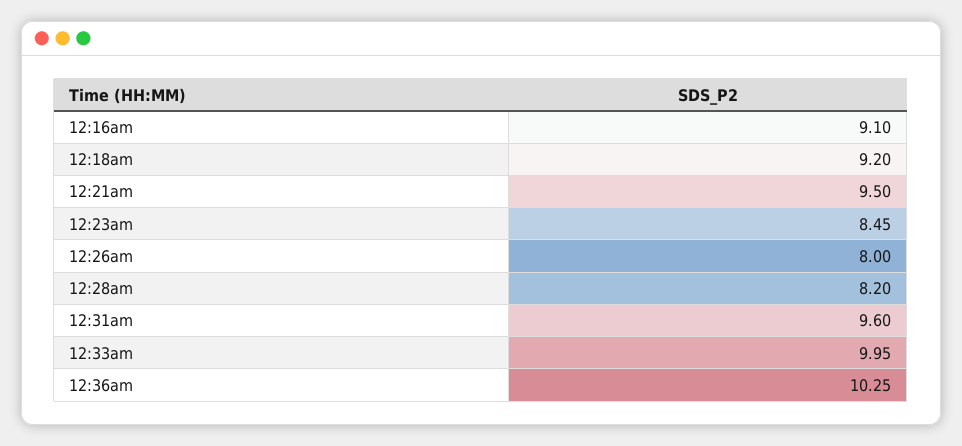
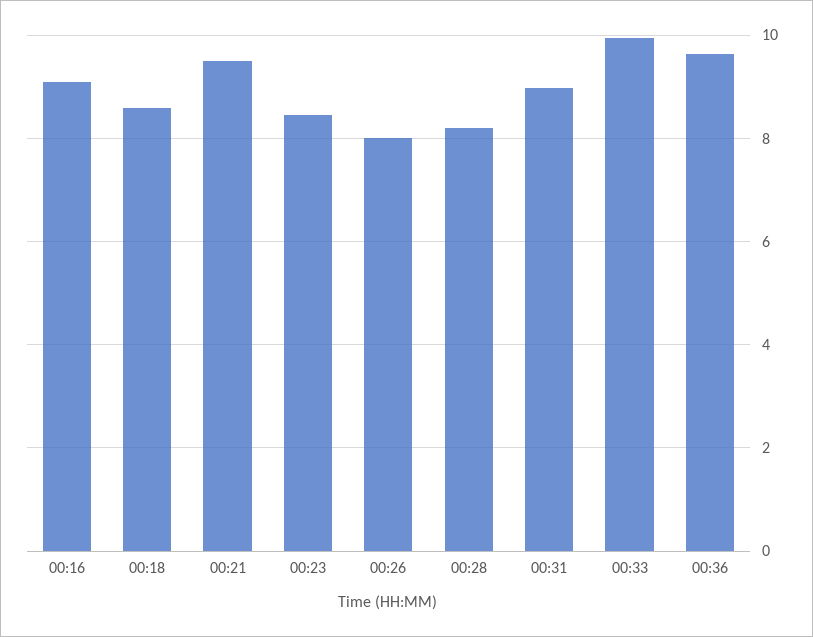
12:18am: 9.2 -> 8.6
12:31am: 9.6 -> 9
12:36am: 10.25 -> 9.6

